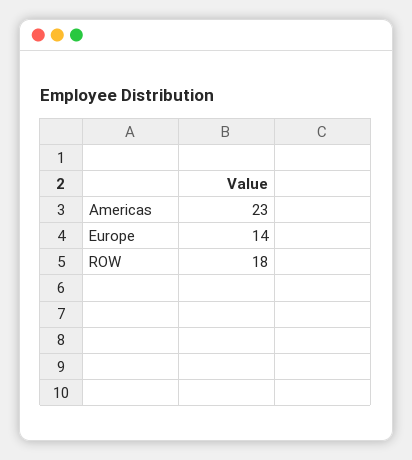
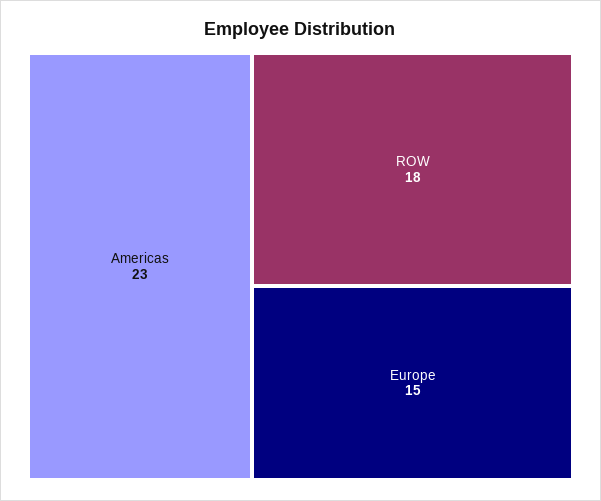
Europe: 14 -> 15

